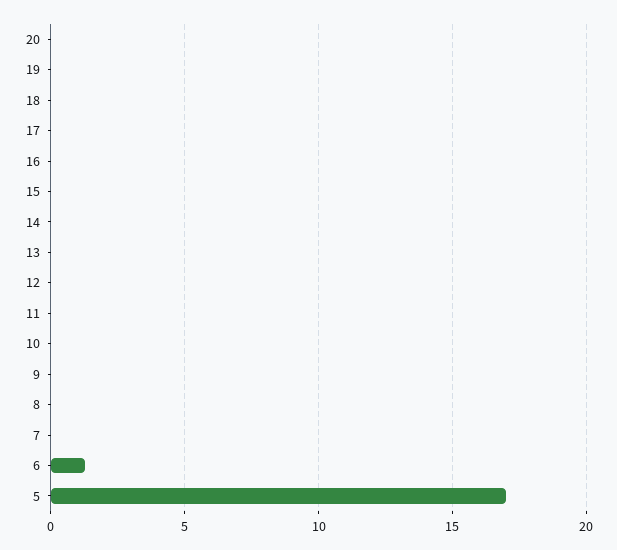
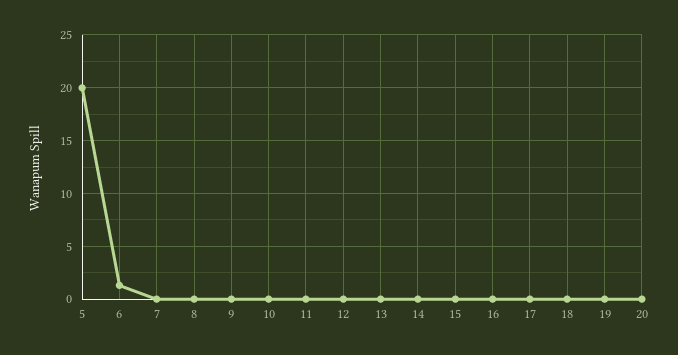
5: 17 -> 20

